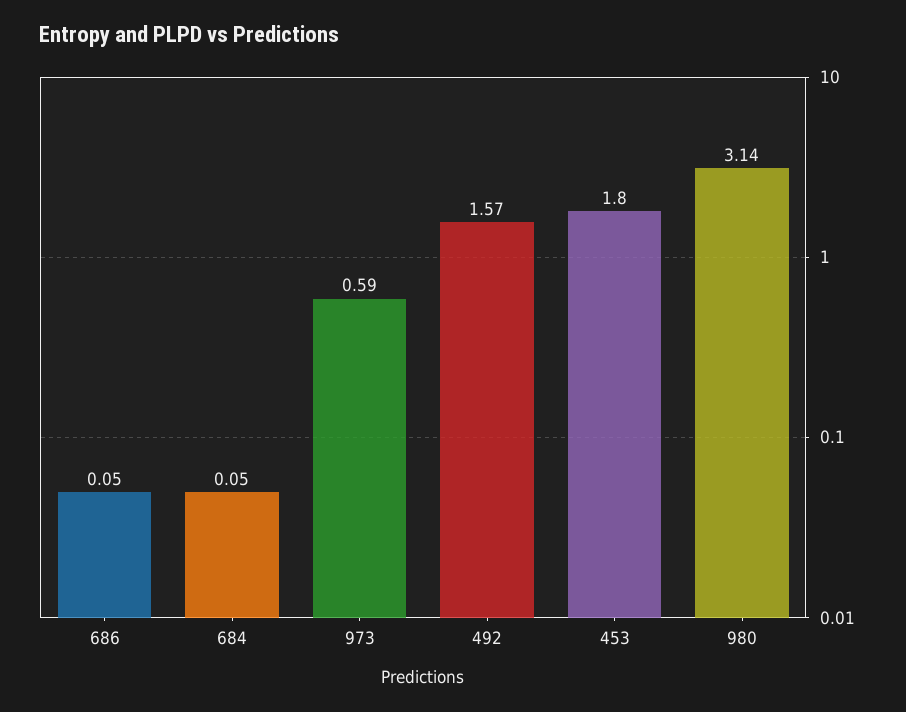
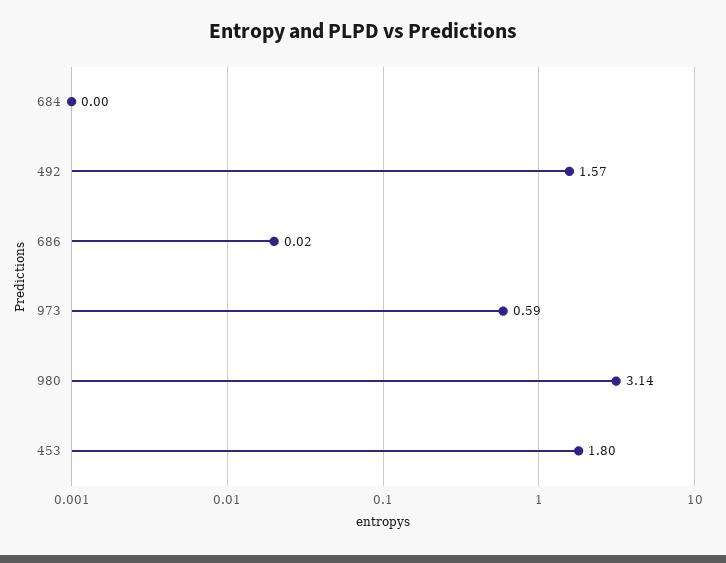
686: 0.05 -> 0.02
684: 0.05 -> 0

